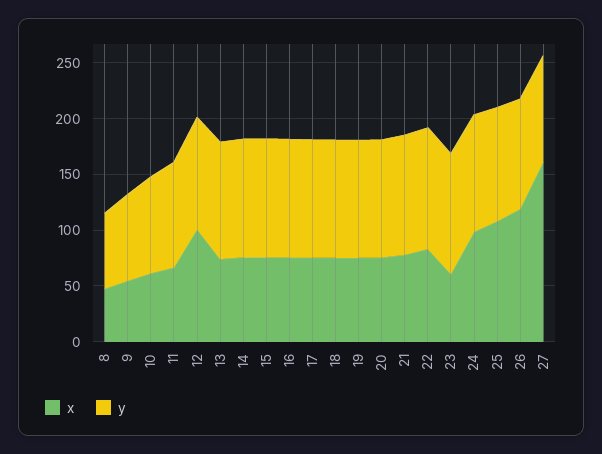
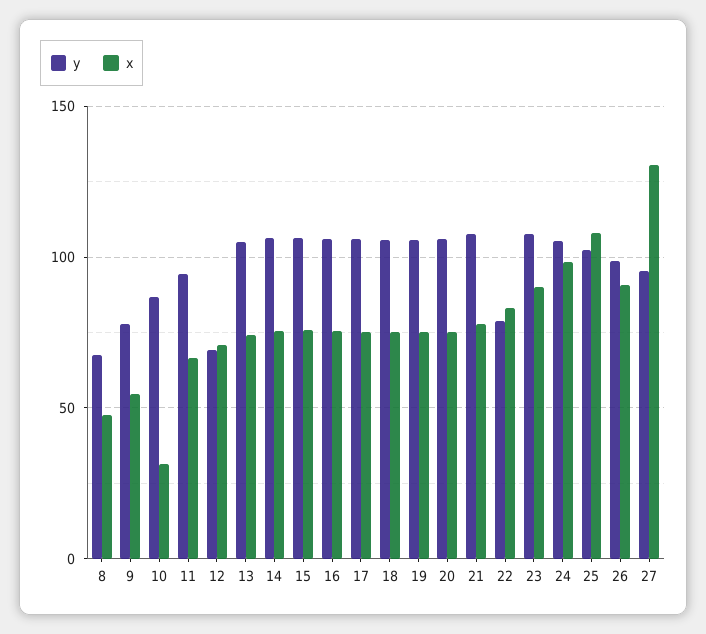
x, 10: 60 -> 30
x, 12: 100 -> 70
y, 12: 100 -> 70
y, 22: 110 -> 80
x, 23: 60 -> 90
x, 26: 120 -> 90
x, 27: 160 -> 130

